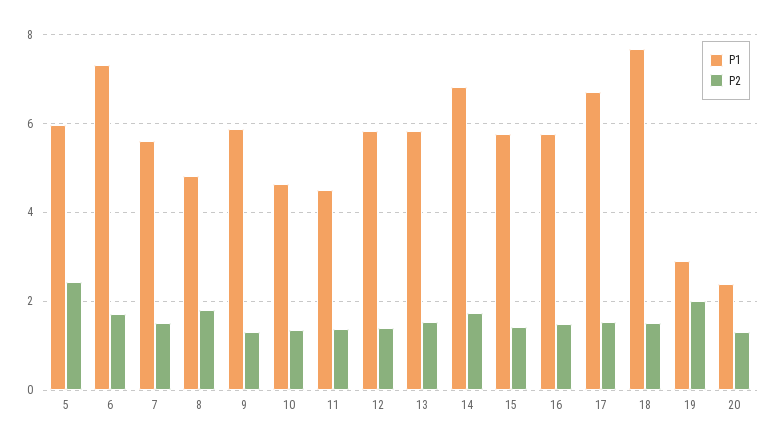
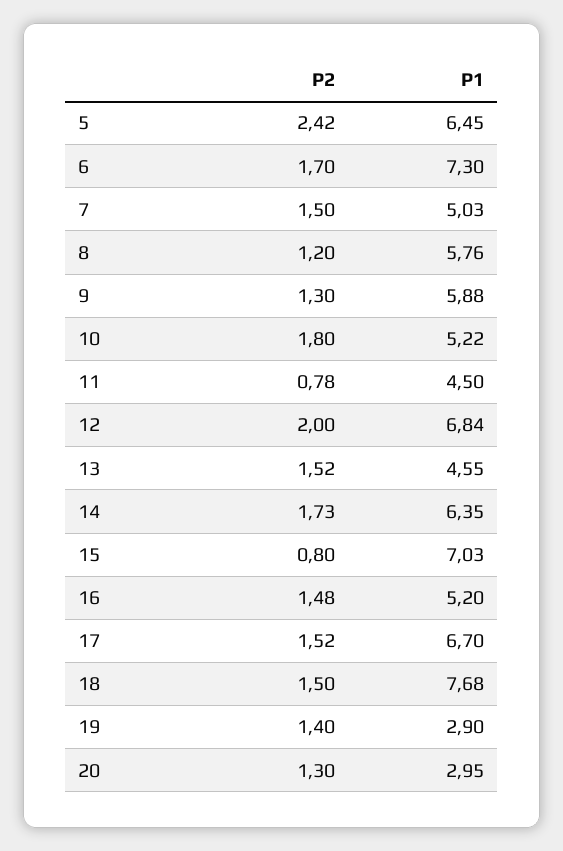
P1, 5: 6 -> 6.45
P1, 7: 5.6 -> 5.03
P1, 8: 4.8 -> 5.76
P2, 8: 1.8 -> 1.2
P1, 10: 4.6 -> 5.22
P2, 10: 1.4 -> 1.8
P2, 11: 1.4 -> 0.78
P1, 12: 5.8 -> 6.84
P2, 12: 1.4 -> 2
P1, 13: 5.8 -> 4.55
P1, 14: 6.8 -> 6.35
P1, 15: 5.8 -> 7.03
P2, 15: 1.4 -> 0.8
P1, 16: 5.8 -> 5.2
P2, 19: 2 -> 1.4
P1, 20: 2.4 -> 2.95

